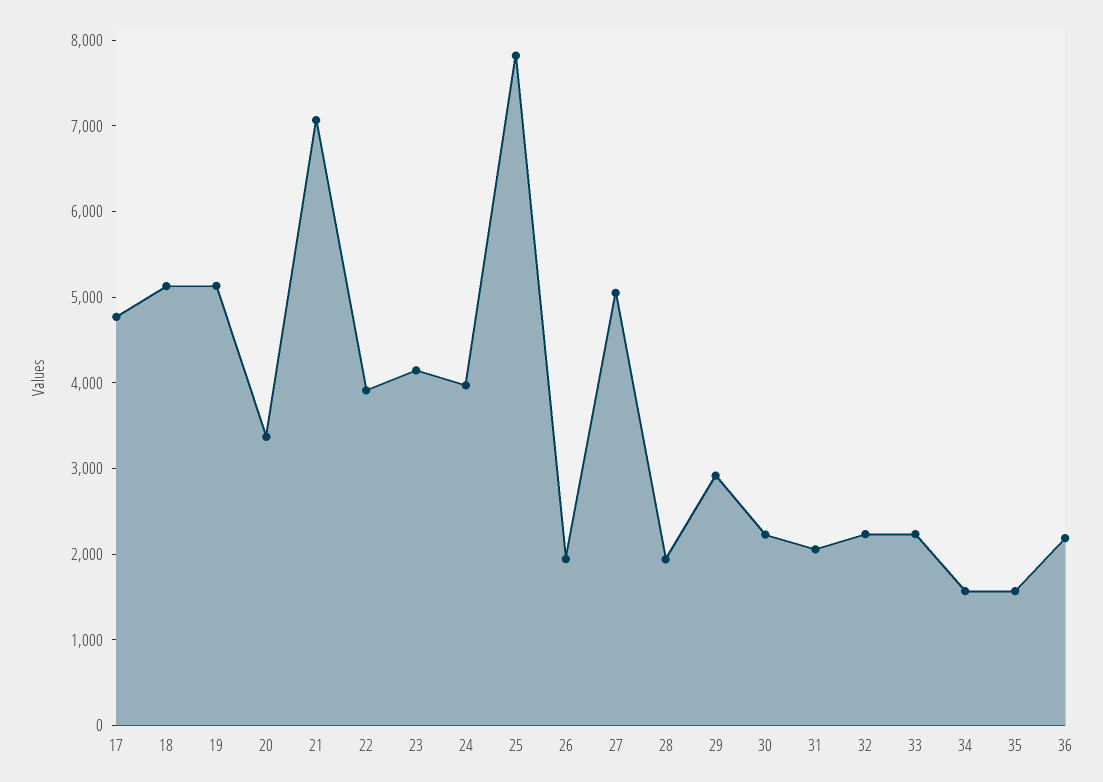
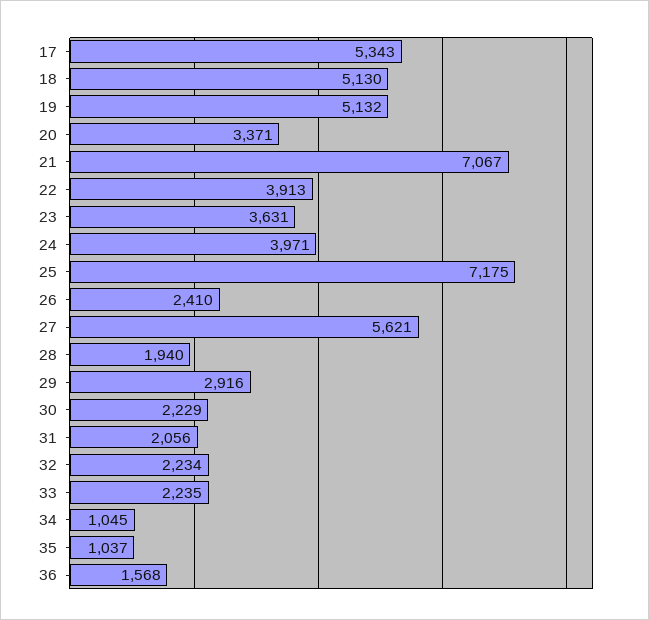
17: 4800 -> 5343
23: 4200 -> 3631
25: 7800 -> 7175
26: 2000 -> 2410
27: 5000 -> 5621
34: 1600 -> 1045
35: 1600 -> 1037
36: 2200 -> 1568

